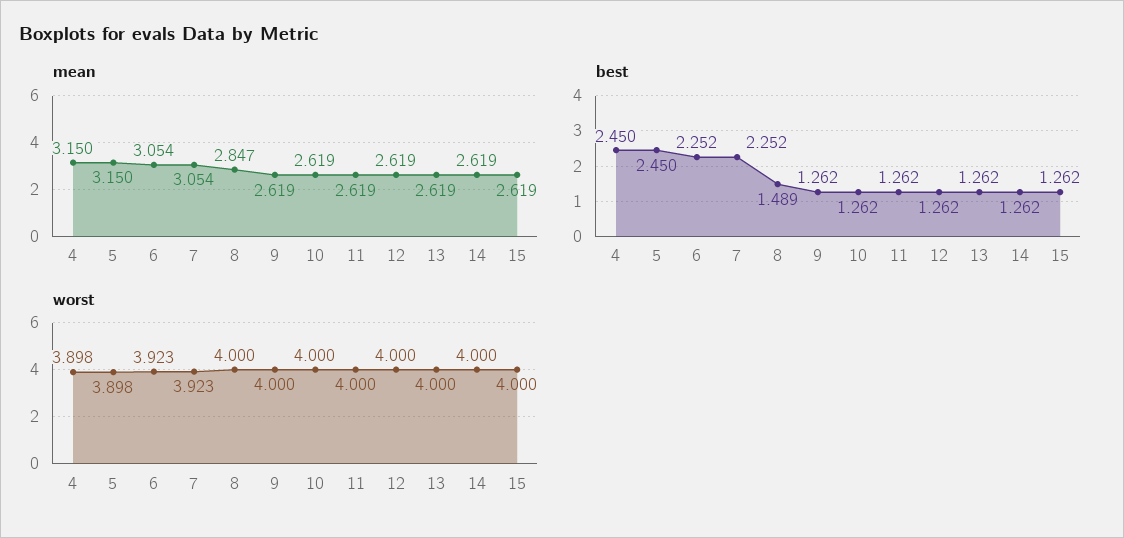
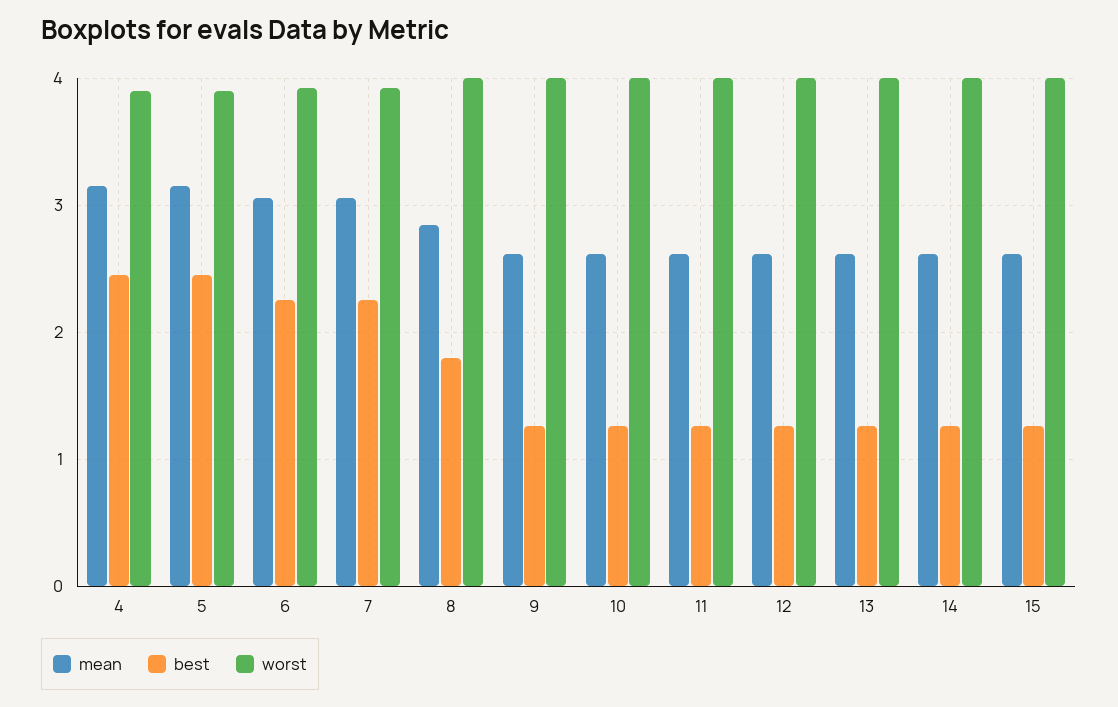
best, 8: 1.489 -> 1.8

